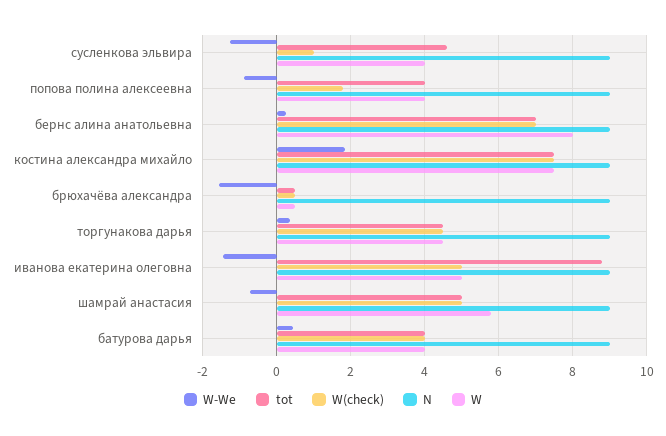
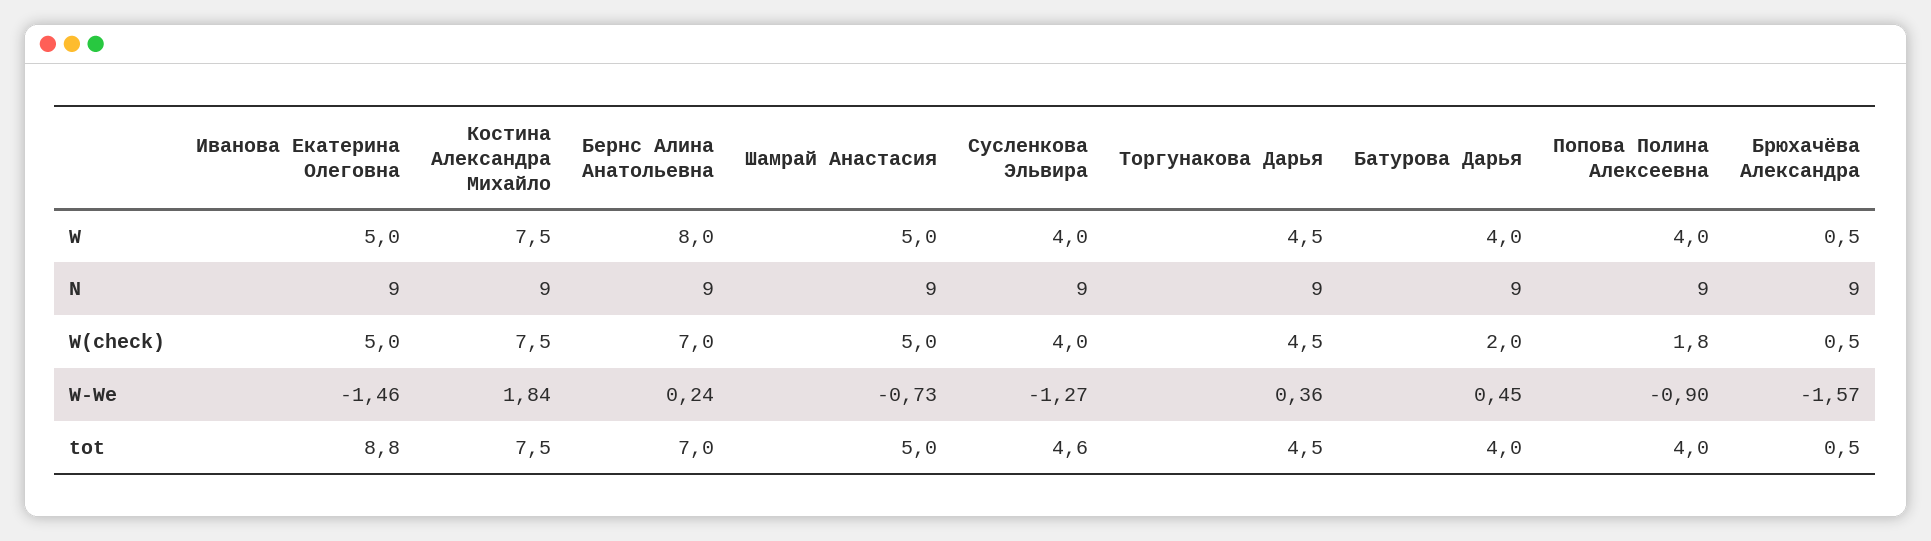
W(check), сусленкова эльвира: 1 -> 4
W, шамрай анастасия: 5.8 -> 5
W(check), батурова дарья: 4 -> 2

